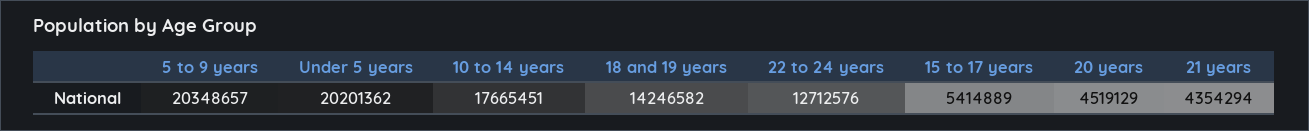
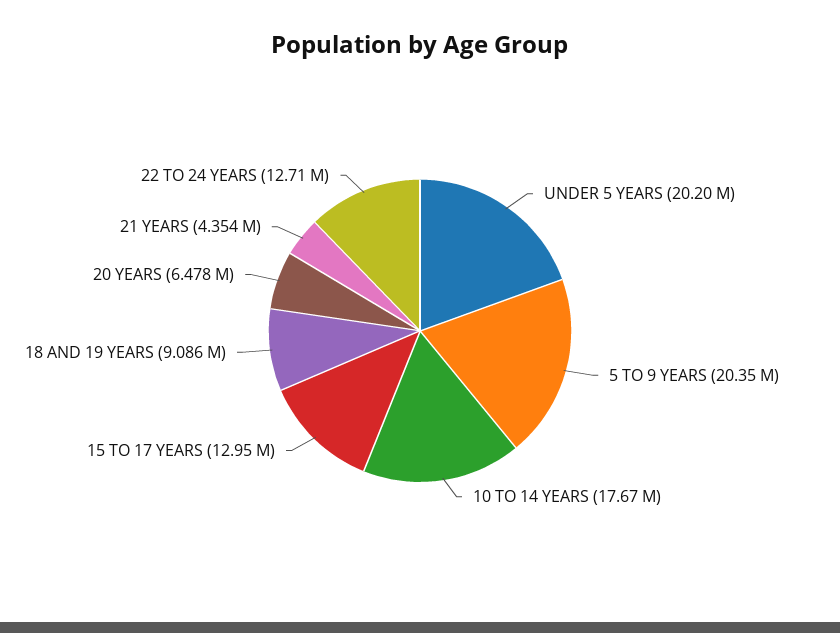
18 and 19 years: 14246582 -> 9086000
15 to 17 years: 5414889 -> 12950000
20 years: 4519129 -> 6478000

